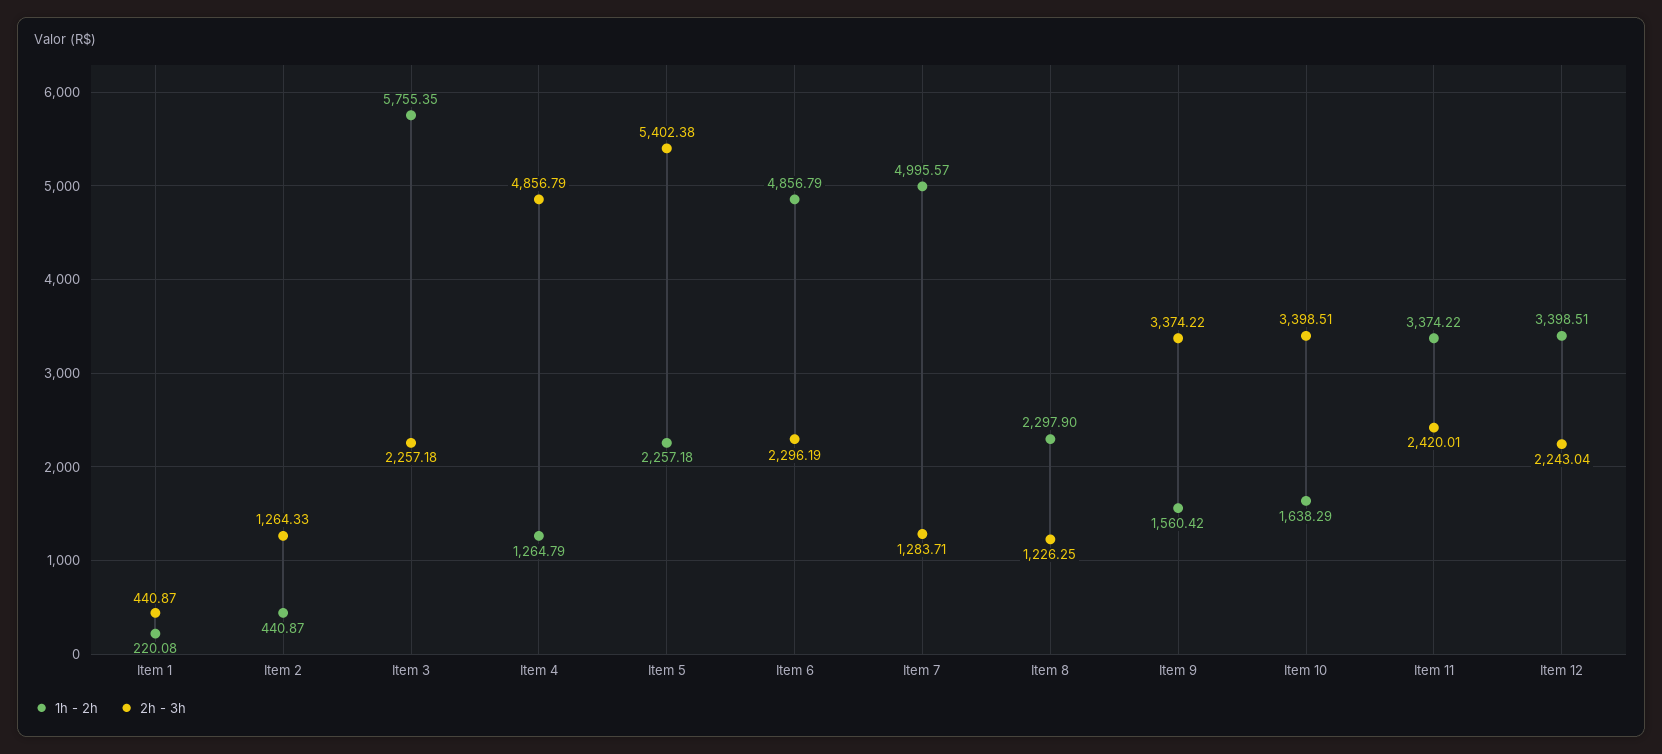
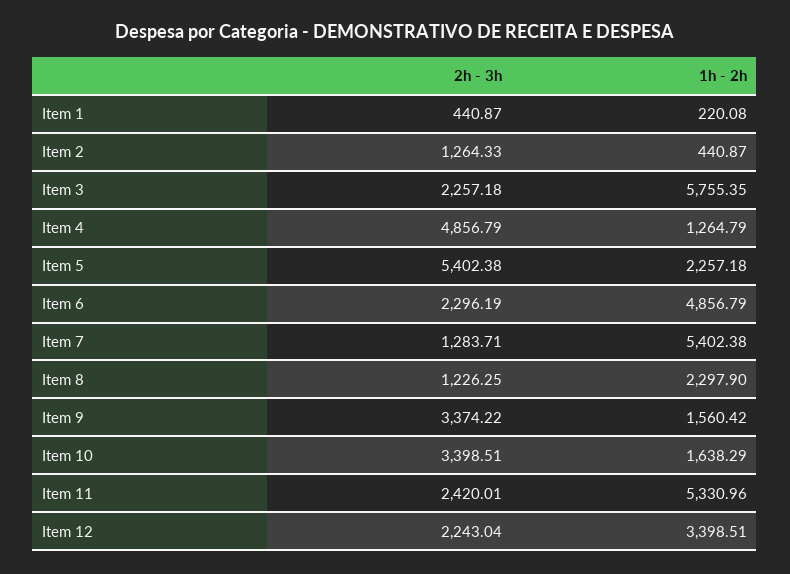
1h - 2h, Item 7: 4995.57 -> 5402.38
1h - 2h, Item 11: 3374.22 -> 5330.96

